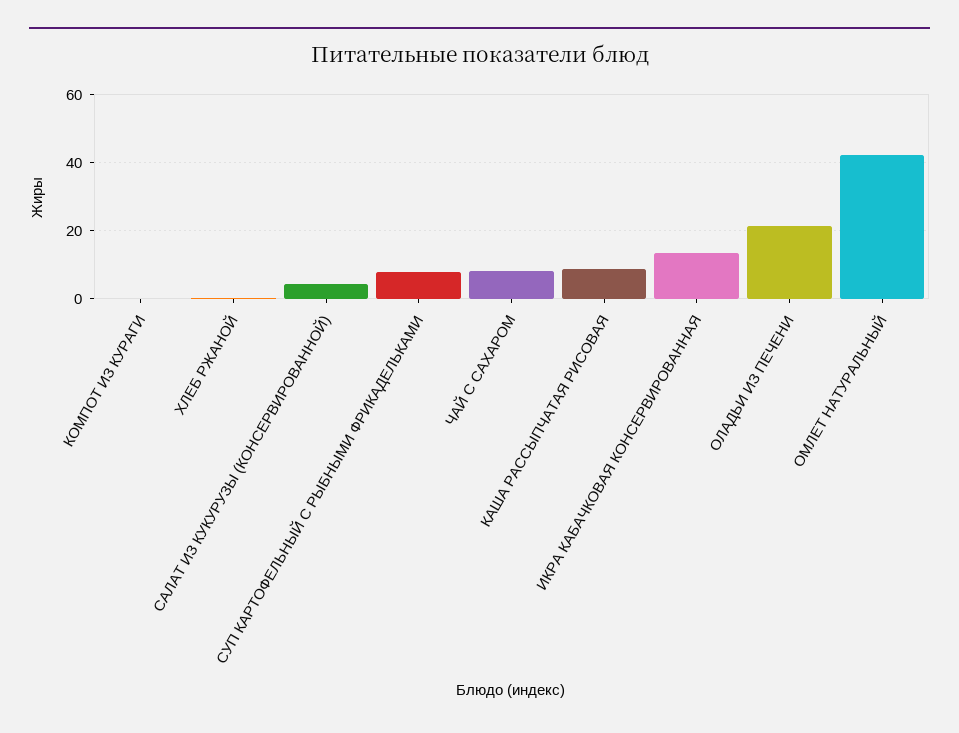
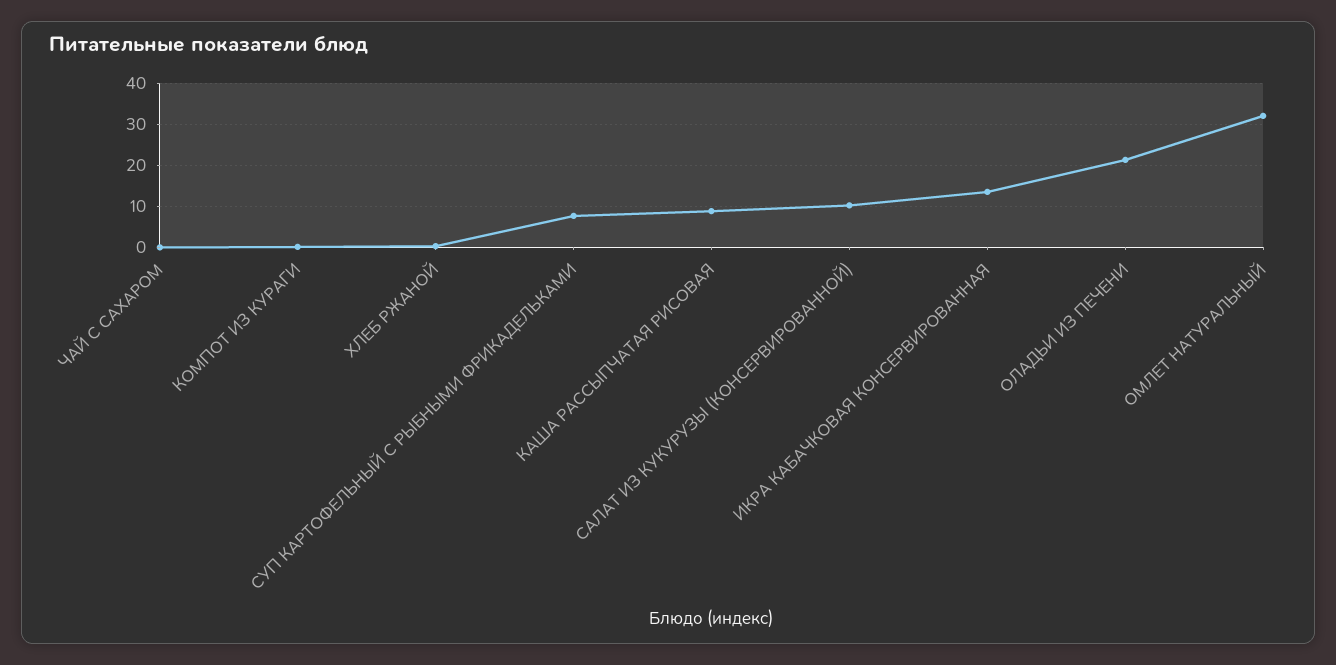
САЛАТ ИЗ КУКУРУЗЫ (КОНСЕРВИРОВАННОЙ): 4 -> 10
ЧАЙ С САХАРОМ: 8 -> 0
ОМЛЕТ НАТУРАЛЬНЫЙ: 42 -> 32

